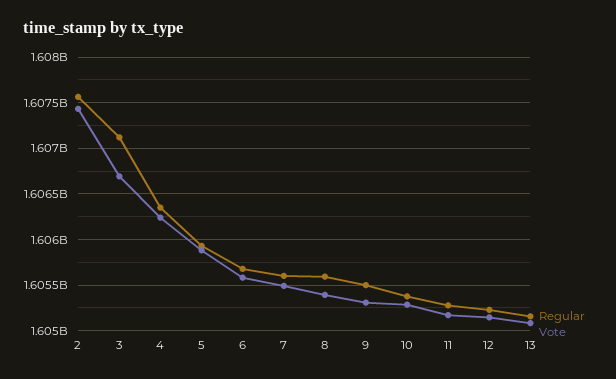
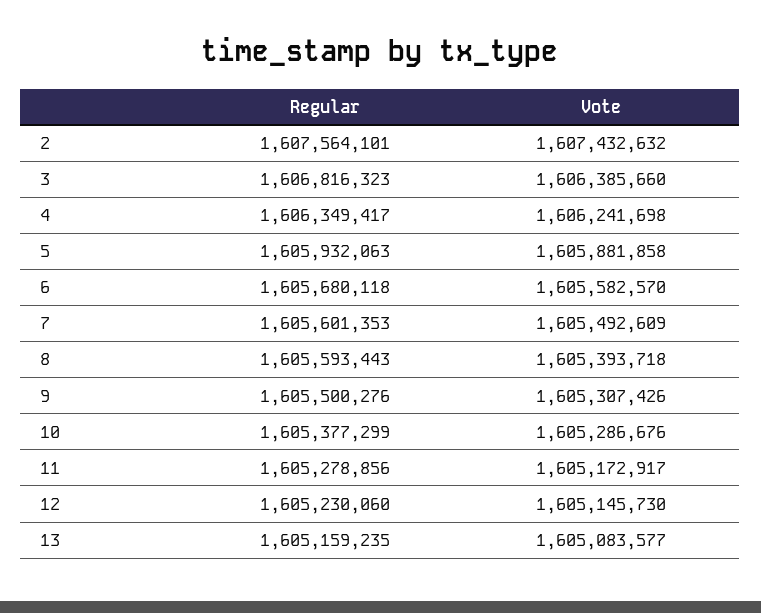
Regular, 3: 1607100000 -> 1606816323
Vote, 3: 1606700000 -> 1606385660

